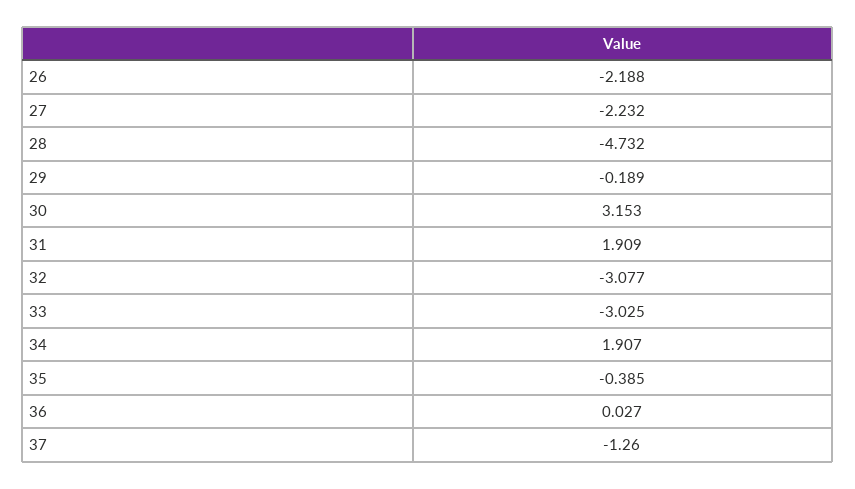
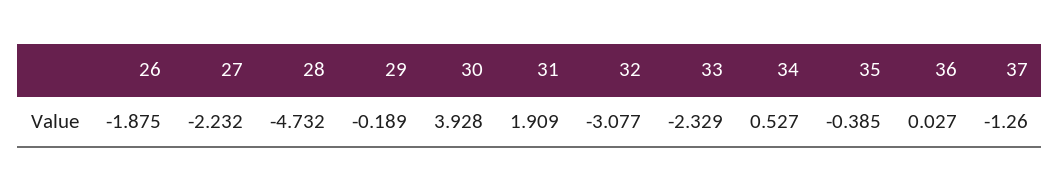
26: -2.188 -> -1.875
30: 3.153 -> 3.928
33: -3.025 -> -2.329
34: 1.907 -> 0.527

